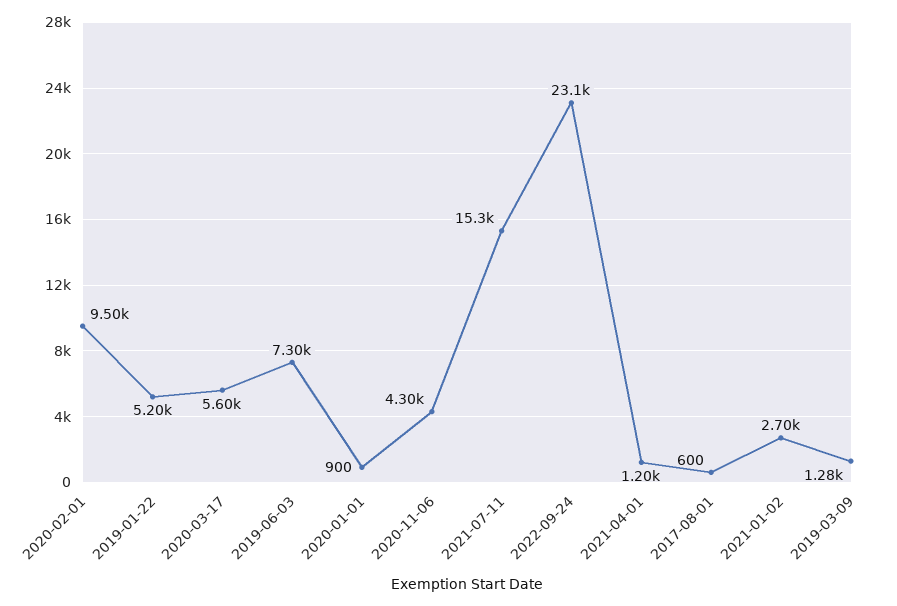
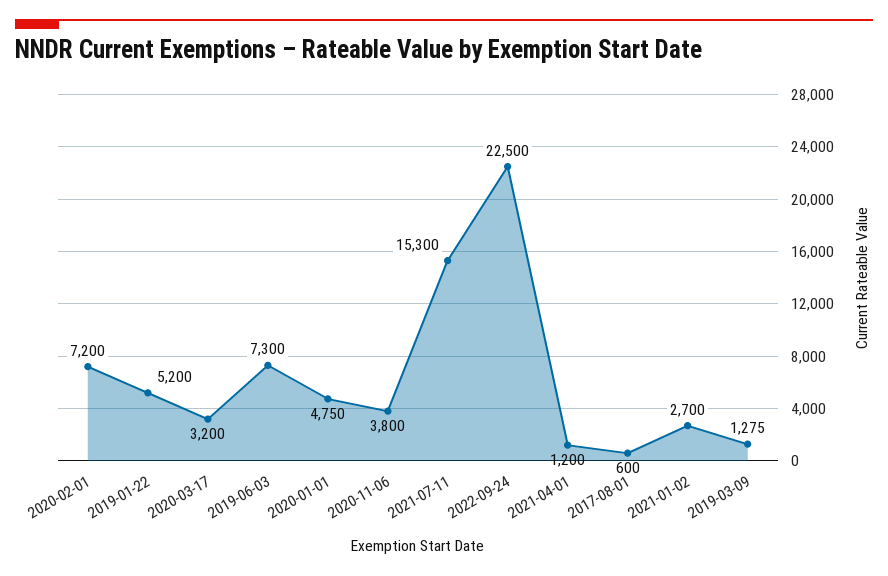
2020-02-01: 9500 -> 7200
2020-03-17: 5600 -> 3200
2020-01-01: 900 -> 4750
2020-11-06: 4300 -> 3800
2022-09-24: 23100 -> 22500

